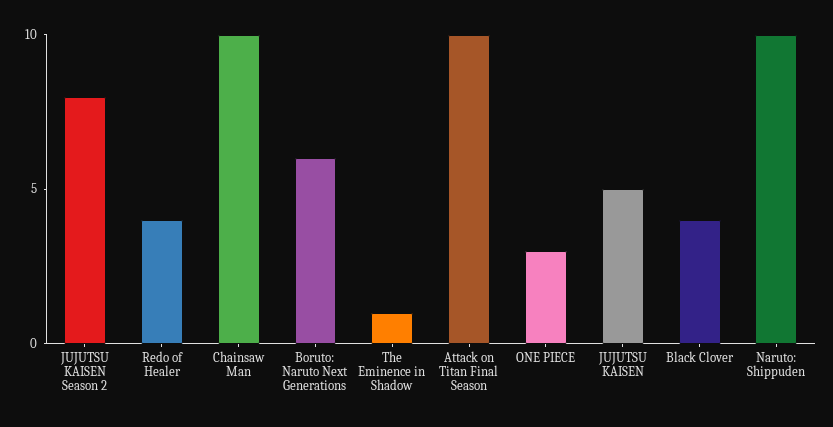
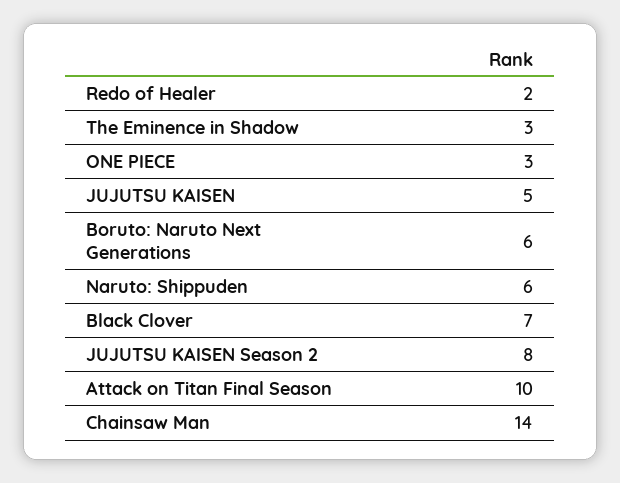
Redo of Healer: 4 -> 2
Chainsaw Man: 10 -> 14
The Eminence in Shadow: 1 -> 3
Black Clover: 4 -> 7
Naruto: Shippuden: 10 -> 6

